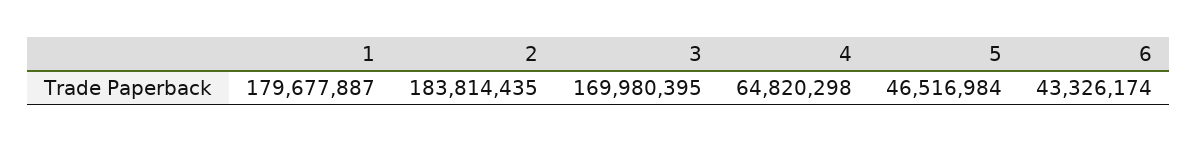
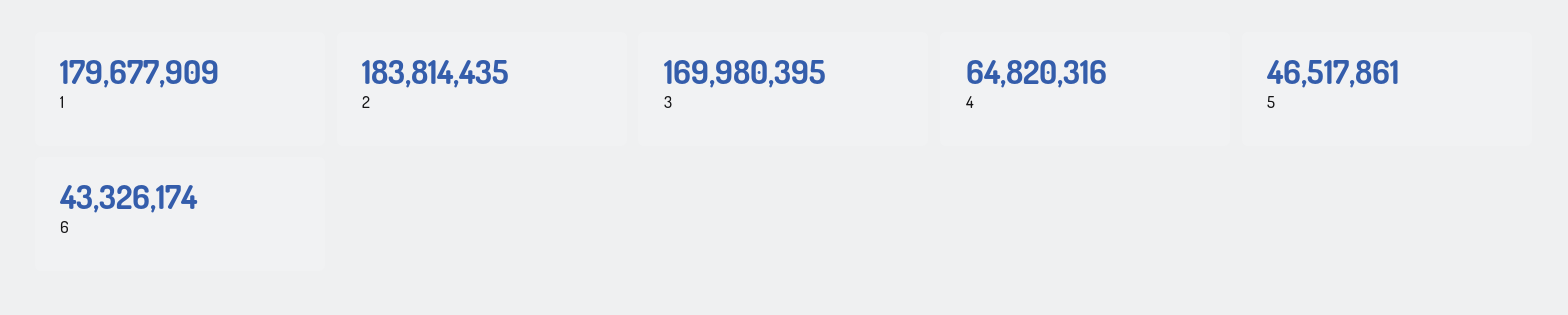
1: 179677887 -> 179677909
4: 64820298 -> 64820316
5: 46516984 -> 46517861

